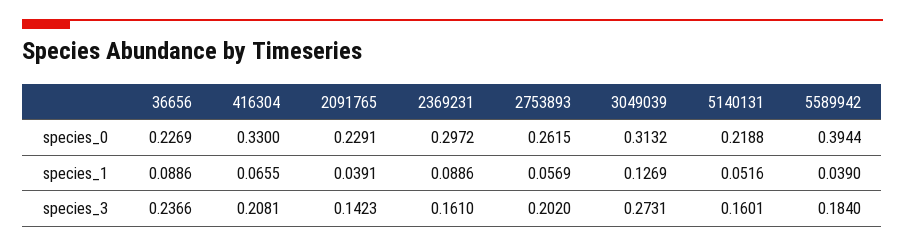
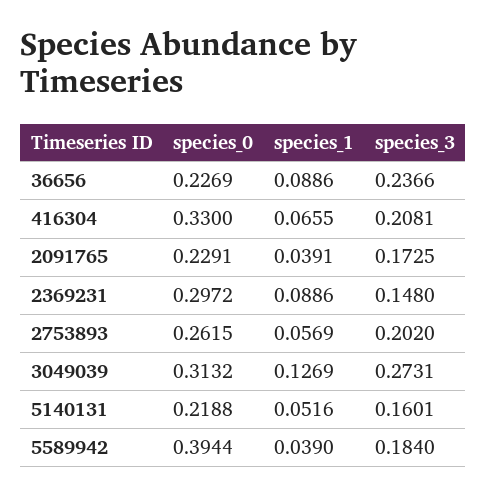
2091765, species_3: 0.1423 -> 0.1725
2369231, species_3: 0.161 -> 0.148

